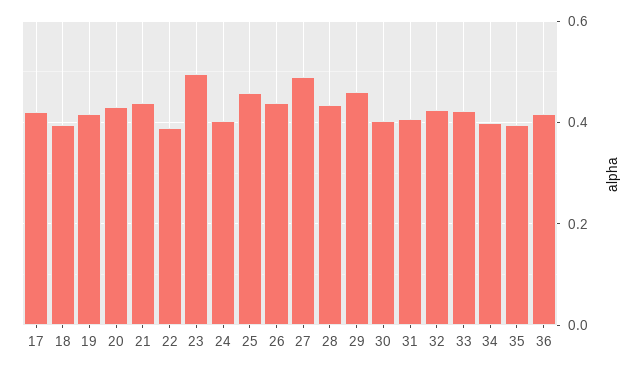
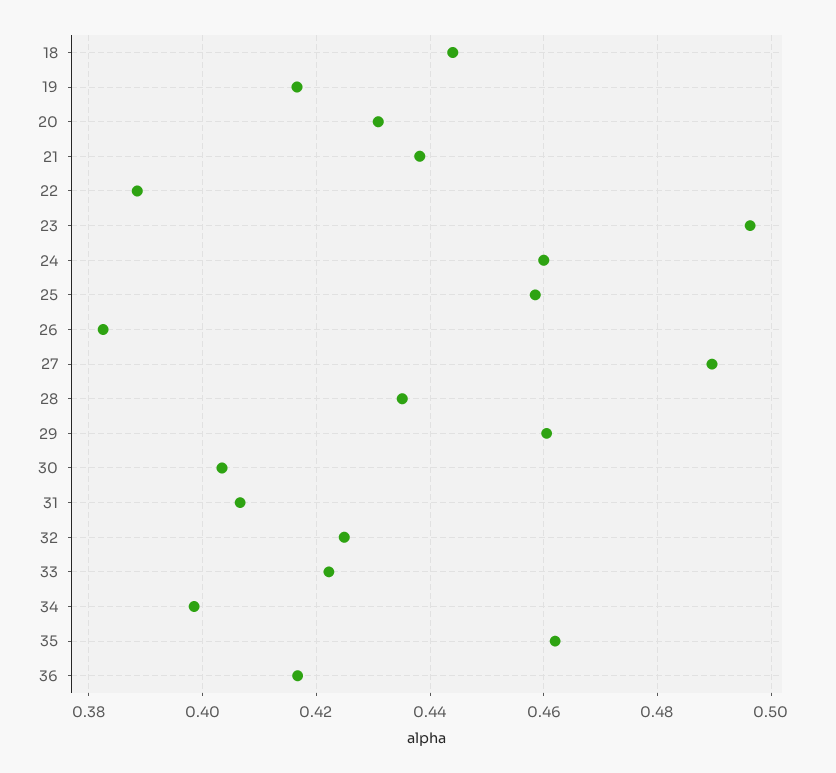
17: 0.42 -> none
18: 0.4 -> 0.444
24: 0.4 -> 0.46
26: 0.44 -> 0.382
35: 0.4 -> 0.462

